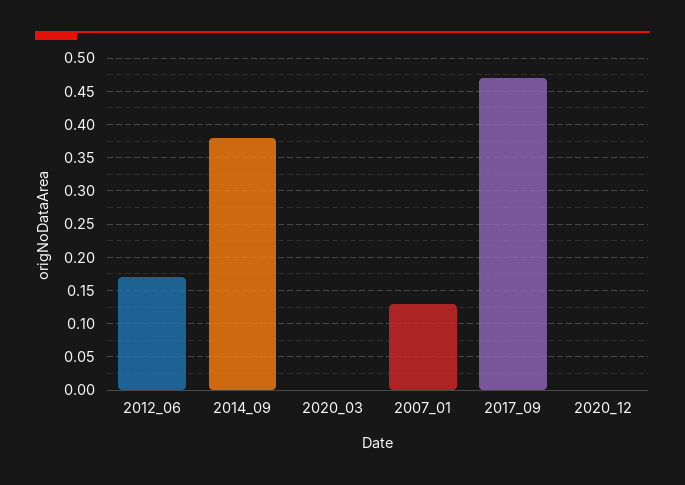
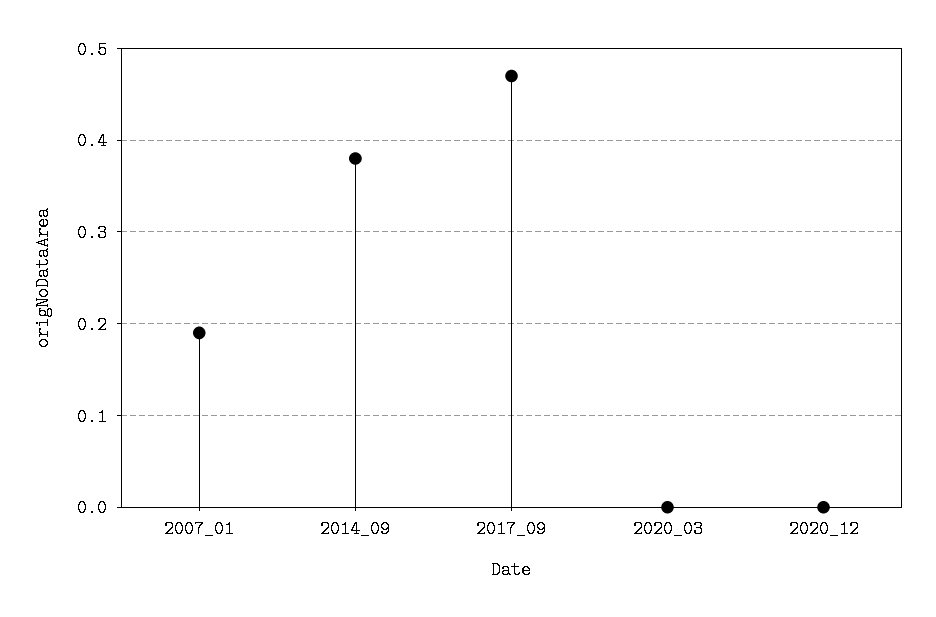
2012_06: 0.17 -> none
2007_01: 0.13 -> 0.19

